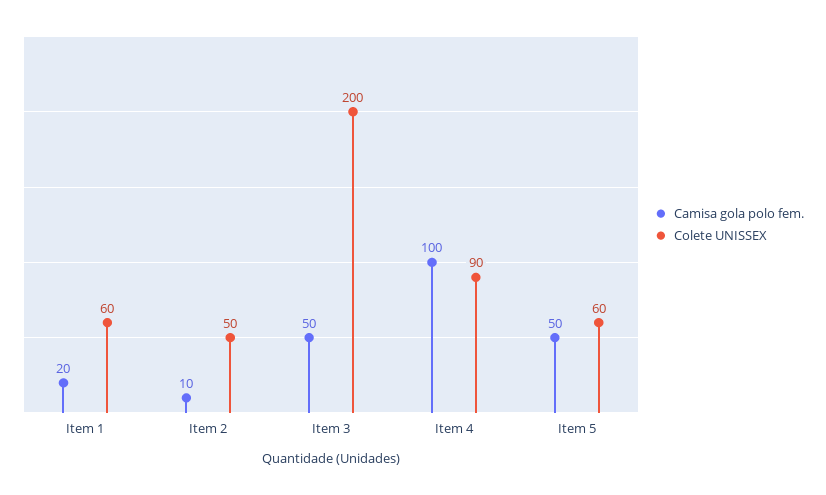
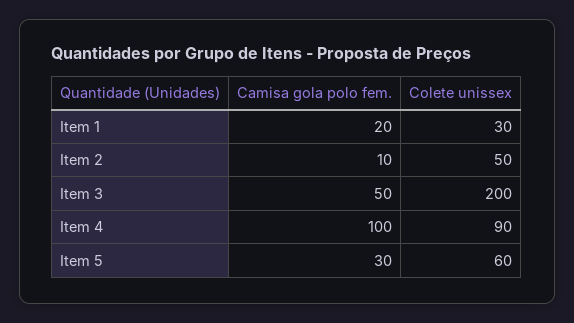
Colete UNISSEX, Item 1: 60 -> 30
Camisa gola polo fem., Item 5: 50 -> 30

